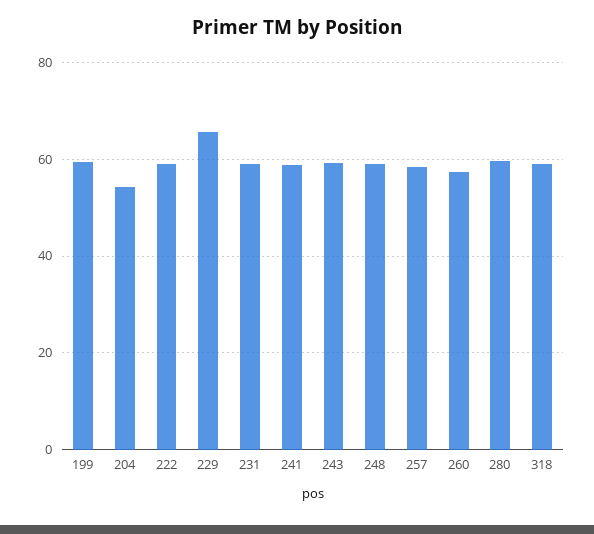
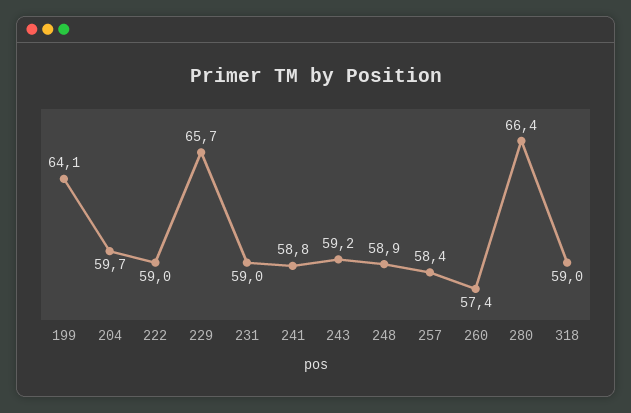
199: 60 -> 64.1
204: 54 -> 59.7
280: 60 -> 66.4

